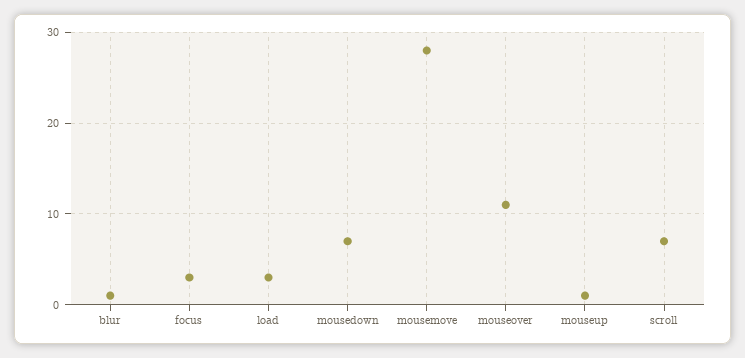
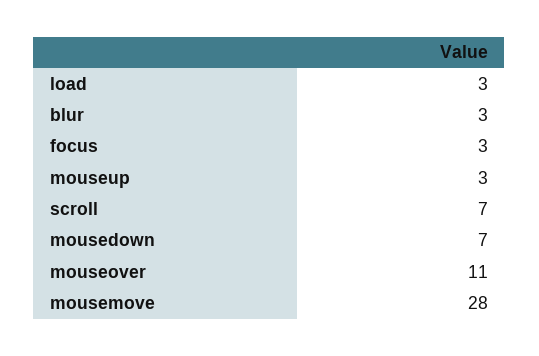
blur: 1 -> 3
mouseup: 1 -> 3

